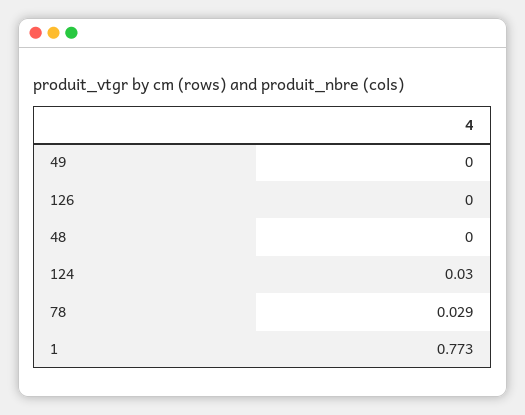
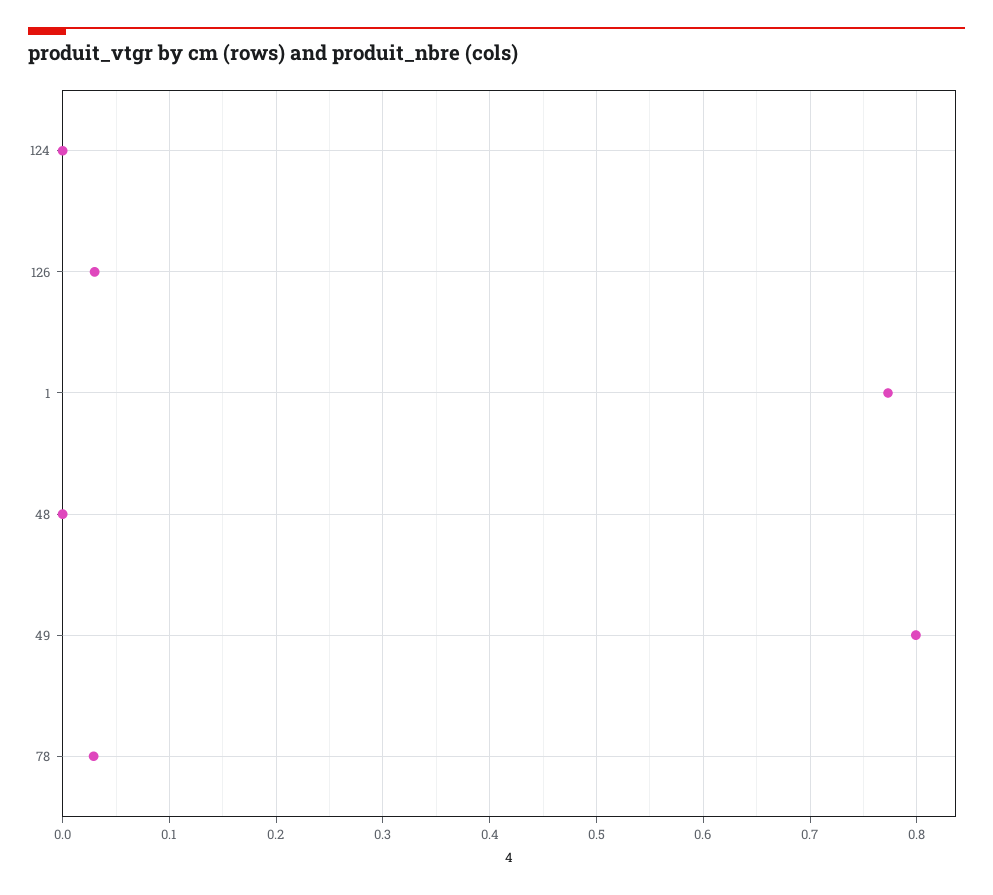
49: 0 -> 0.8
126: 0 -> 0.03
124: 0.03 -> 0

